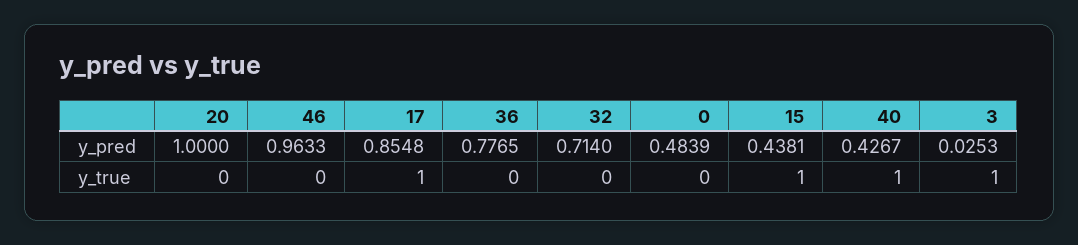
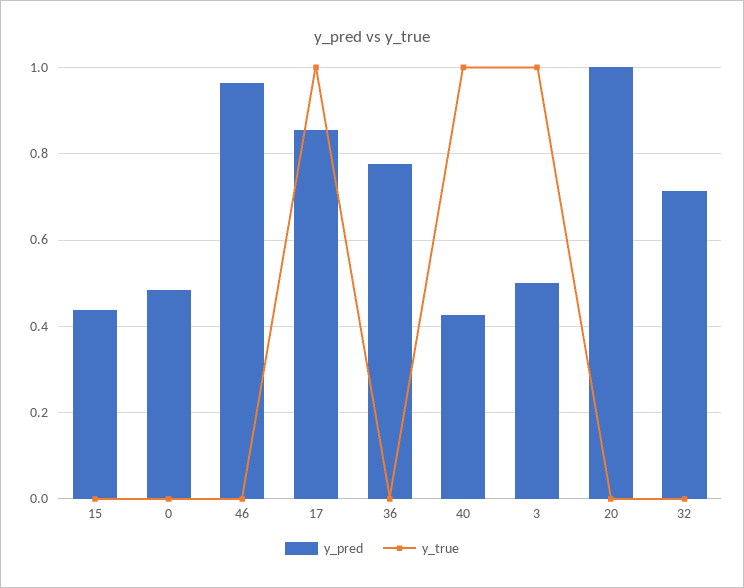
y_pred, 3: 0.0253 -> 0.5
y_true, 15: 1 -> 0

